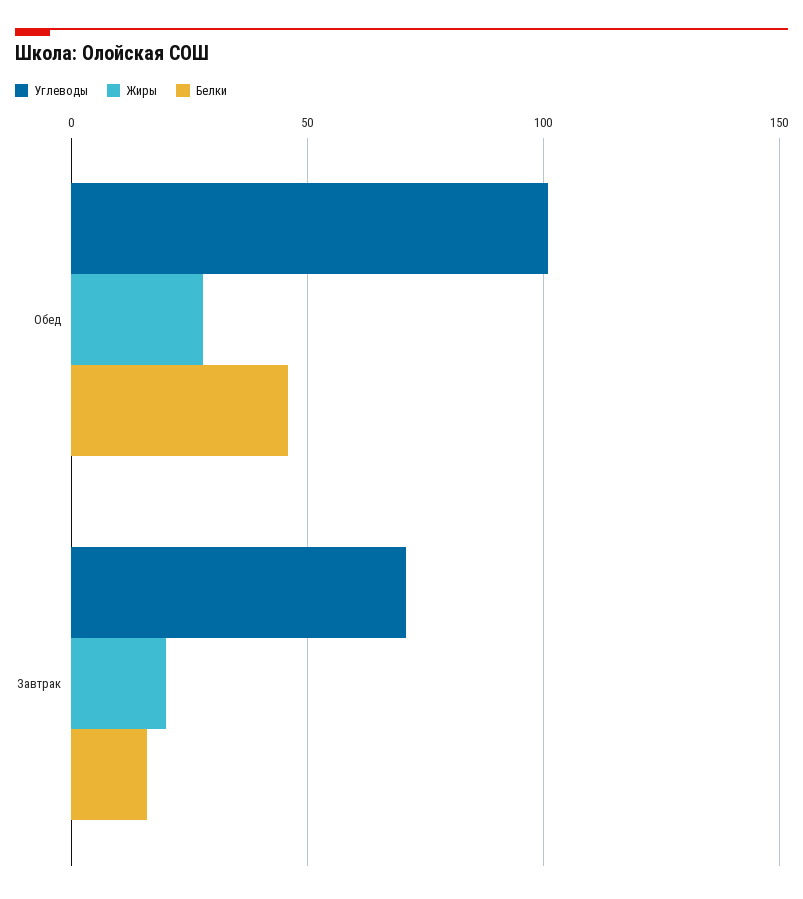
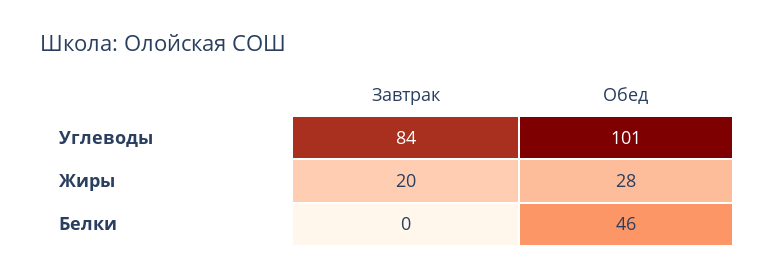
Углеводы, Завтрак: 70 -> 84
Белки, Завтрак: 15 -> 0

